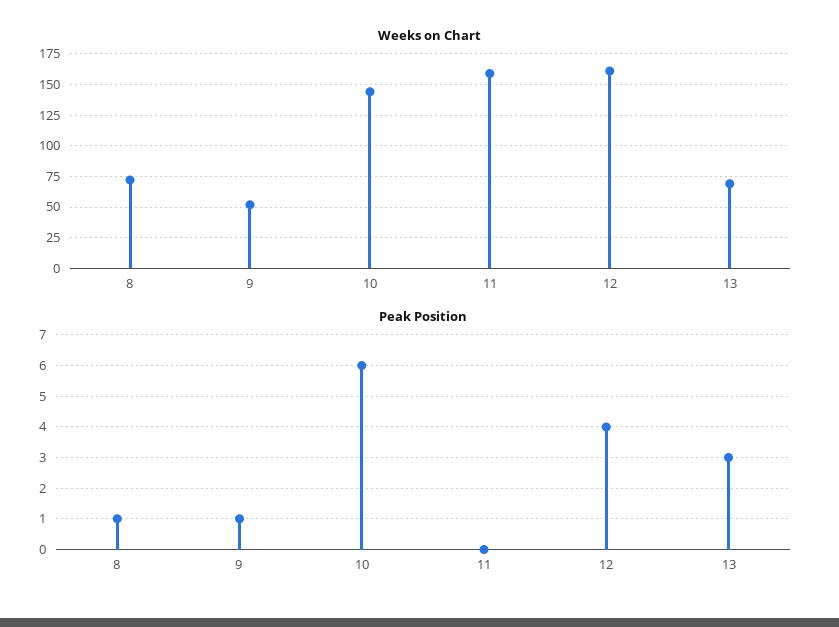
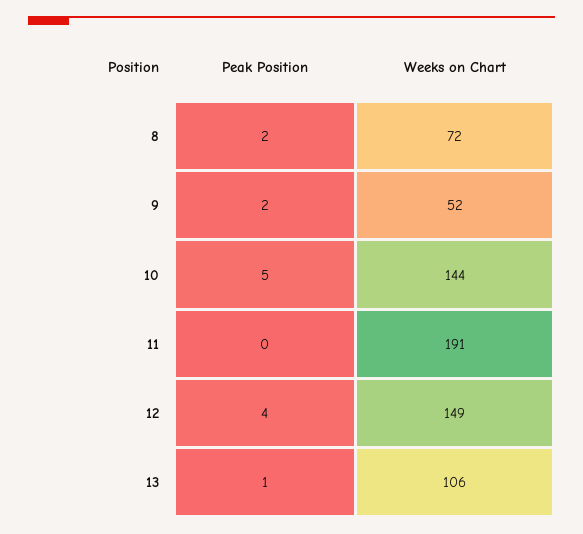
Weeks on Chart, 11: 160 -> 191
Weeks on Chart, 12: 160 -> 149
Weeks on Chart, 13: 70 -> 106
Peak Position, 8: 1 -> 2
Peak Position, 9: 1 -> 2
Peak Position, 10: 6 -> 5
Peak Position, 13: 3 -> 1

